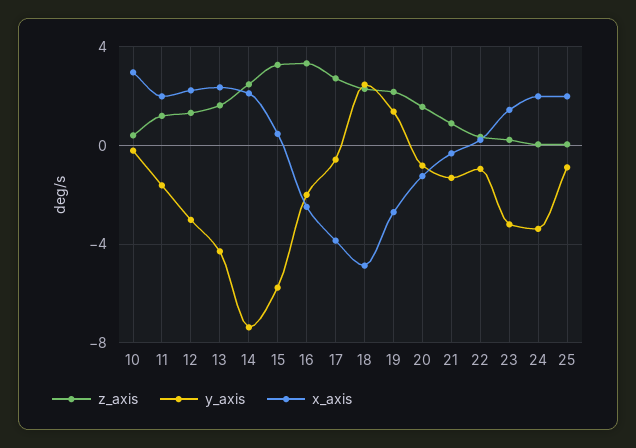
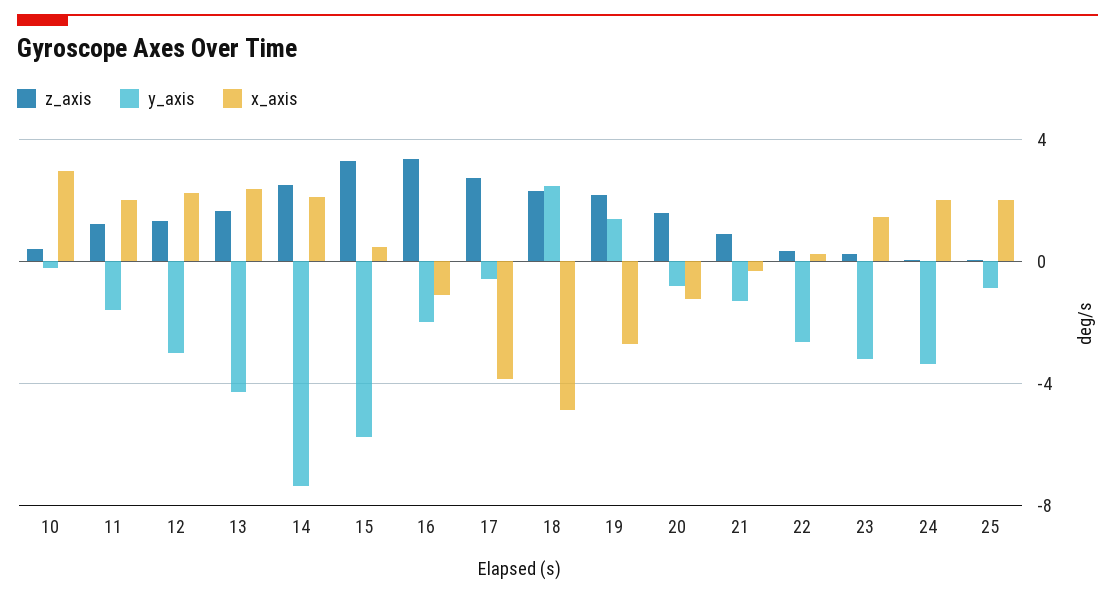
x_axis, 16: -2.5 -> -1
y_axis, 22: -1 -> -2.5

